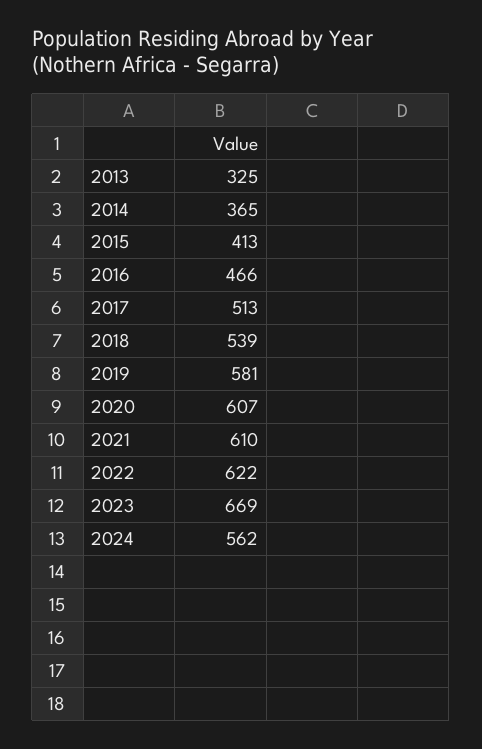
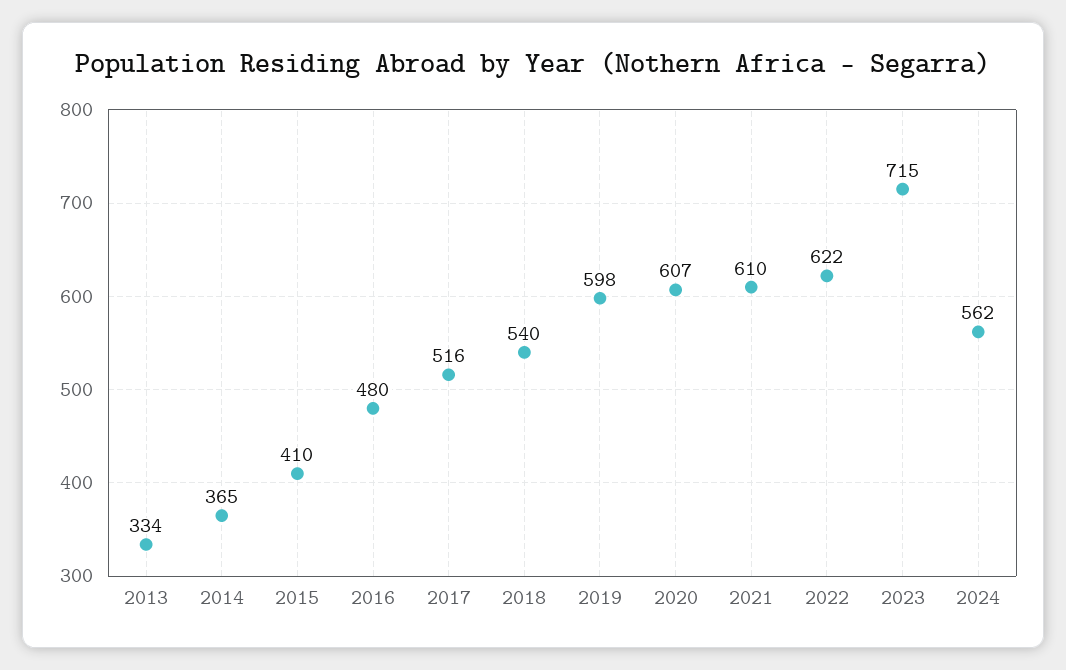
2013: 325 -> 334
2015: 413 -> 410
2016: 466 -> 480
2017: 513 -> 516
2018: 539 -> 540
2019: 581 -> 598
2023: 669 -> 715

